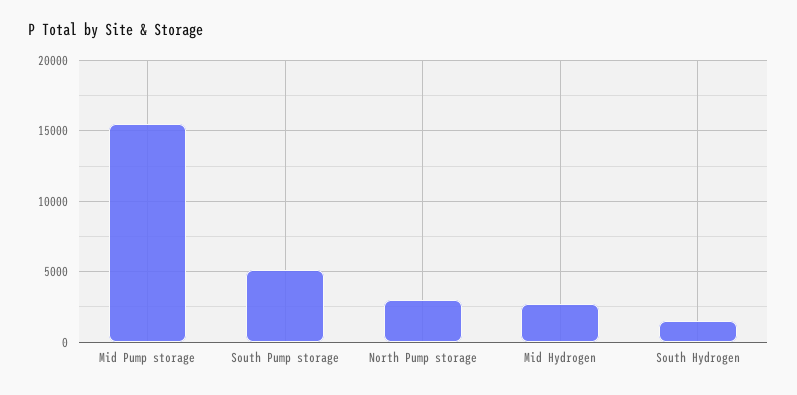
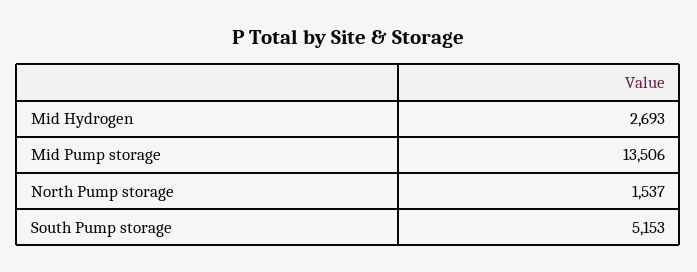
Mid Pump storage: 15500 -> 13506
North Pump storage: 3000 -> 1537
South Hydrogen: 1500 -> none

